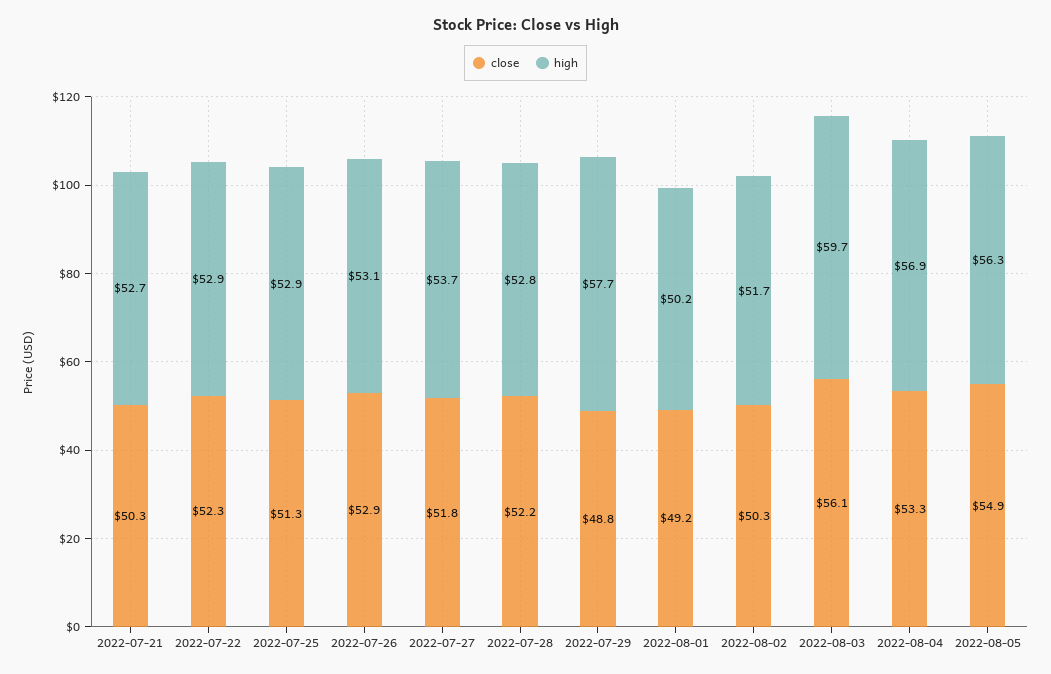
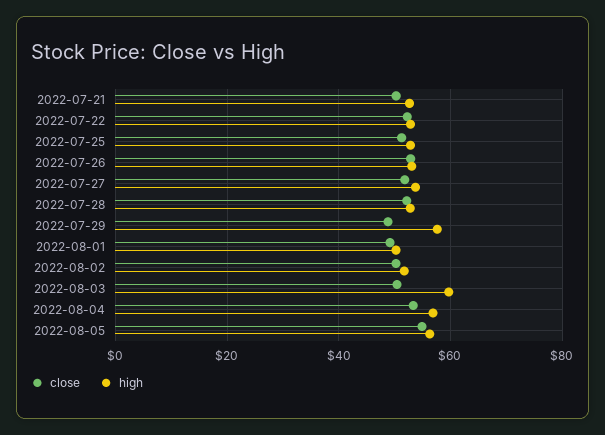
close, 2022-08-03: 56.1 -> 50

